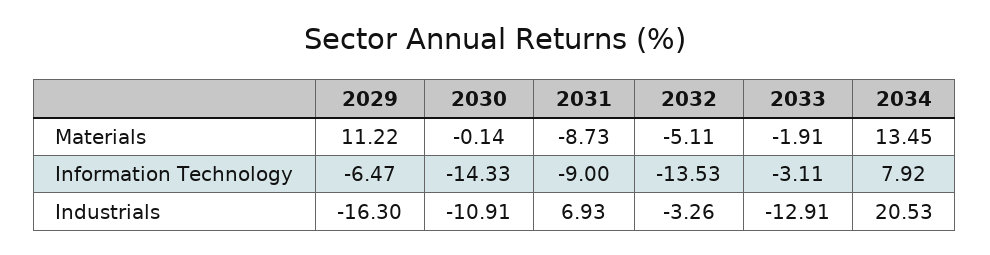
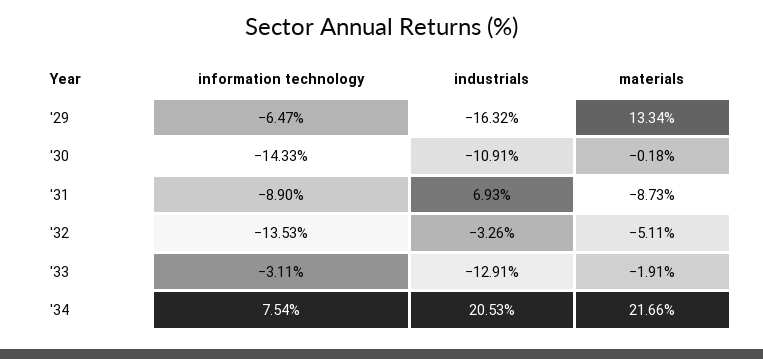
2029, Materials: 11.22 -> 13.34
2030, Materials: -0.14 -> -0.18
2034, Materials: 13.45 -> 21.66
2031, Information Technology: -9 -> -8.9
2034, Information Technology: 7.92 -> 7.54
2029, Industrials: -16.3 -> -16.32

